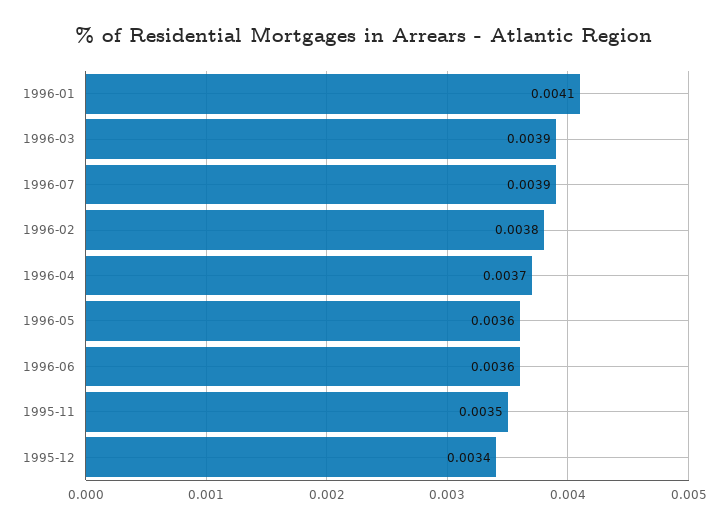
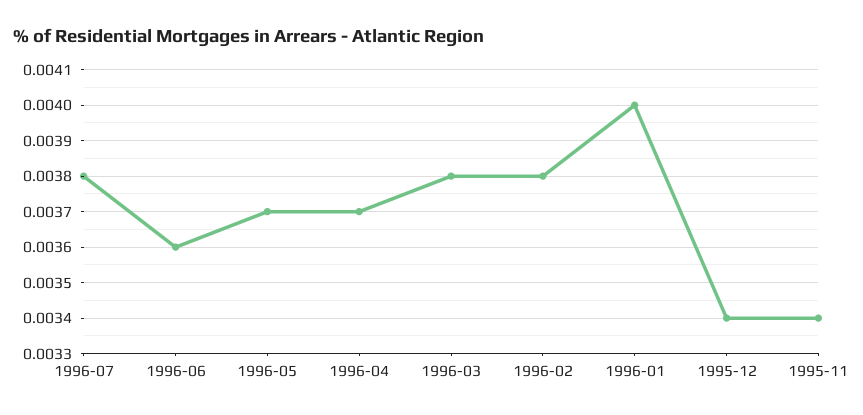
1996-01: 0.0041 -> 0.004
1996-03: 0.0039 -> 0.0038
1996-07: 0.0039 -> 0.0038
1996-05: 0.0036 -> 0.0037
1995-11: 0.0035 -> 0.0034

